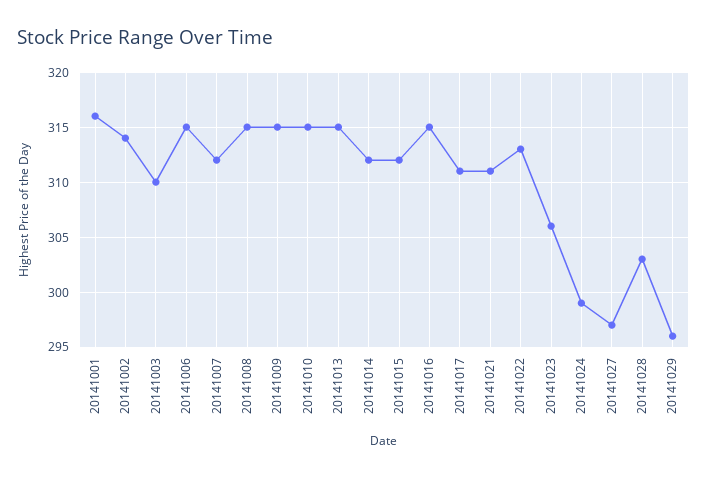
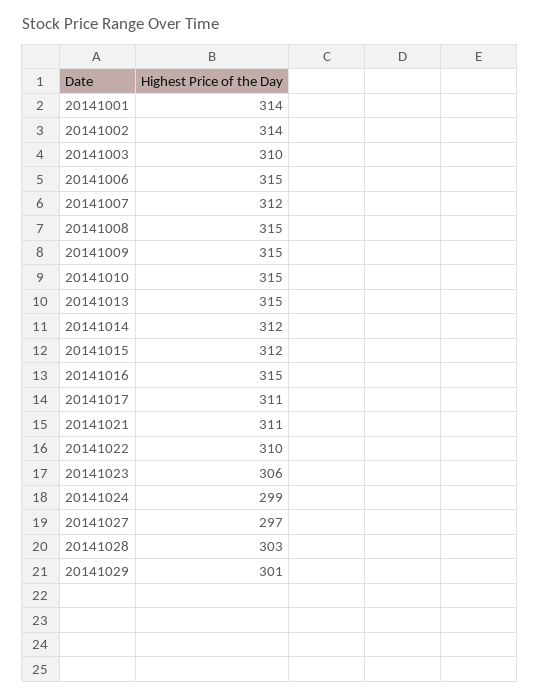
20141001: 316 -> 314
20141022: 313 -> 310
20141029: 296 -> 301

